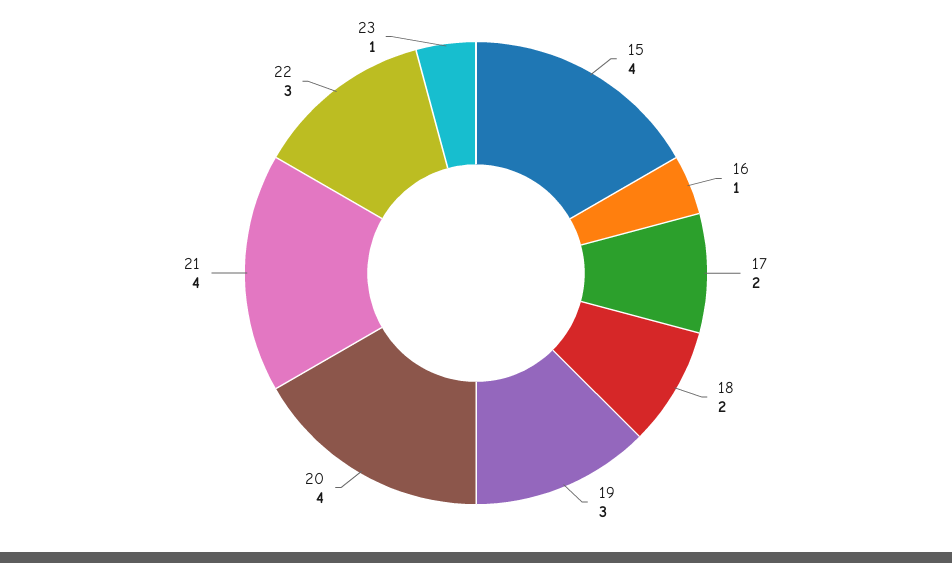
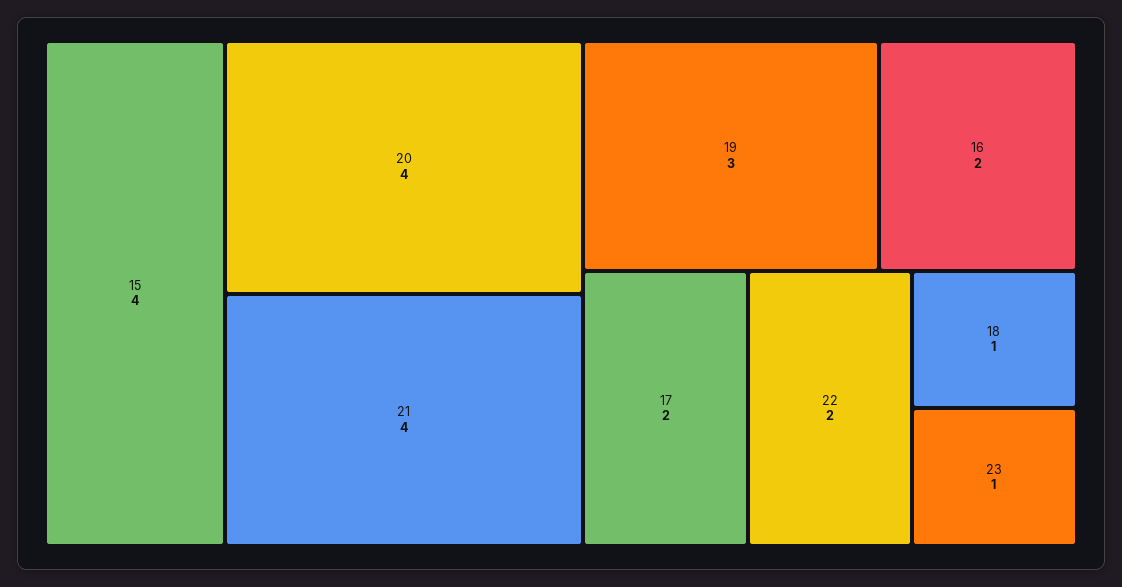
16: 1 -> 2
18: 2 -> 1
22: 3 -> 2

